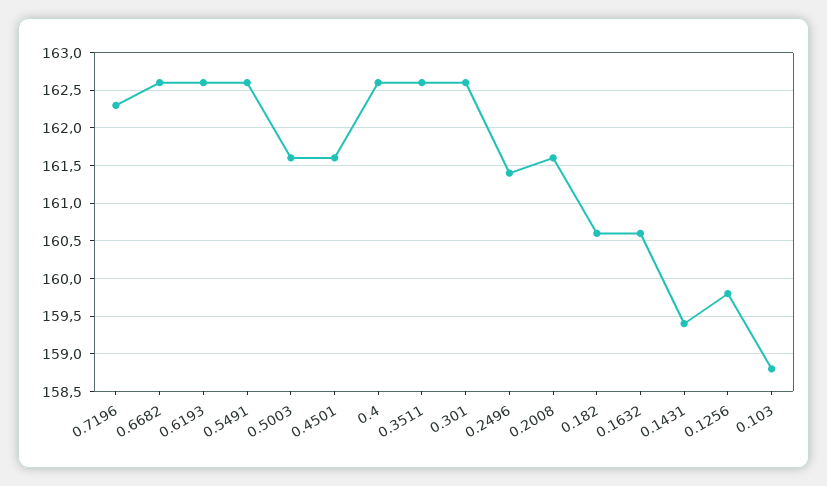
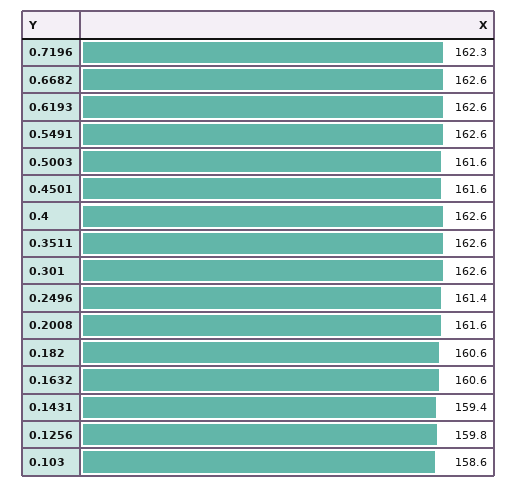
0.103: 158.8 -> 158.6

